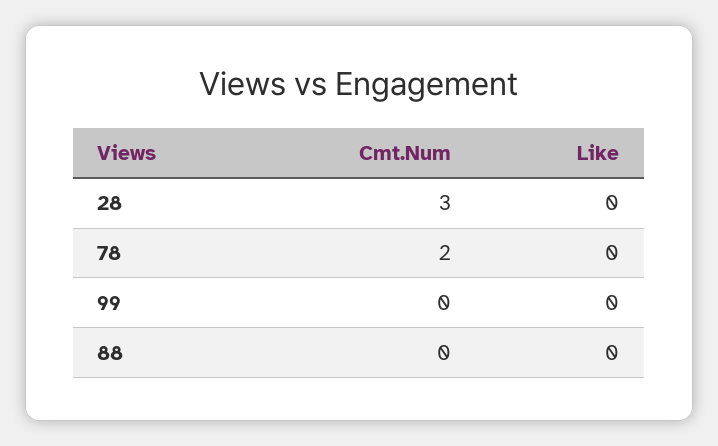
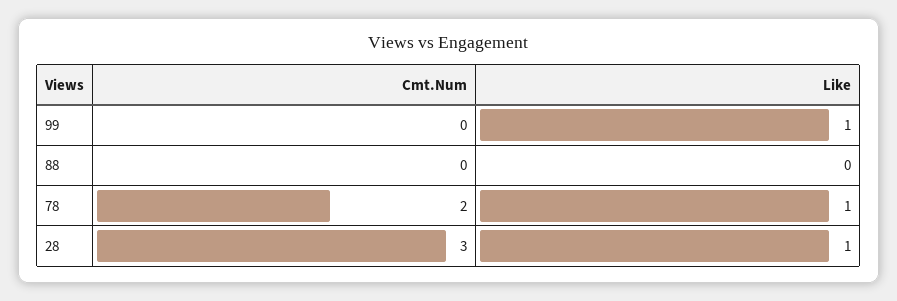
Like, 28: 0 -> 1
Like, 78: 0 -> 1
Like, 99: 0 -> 1

